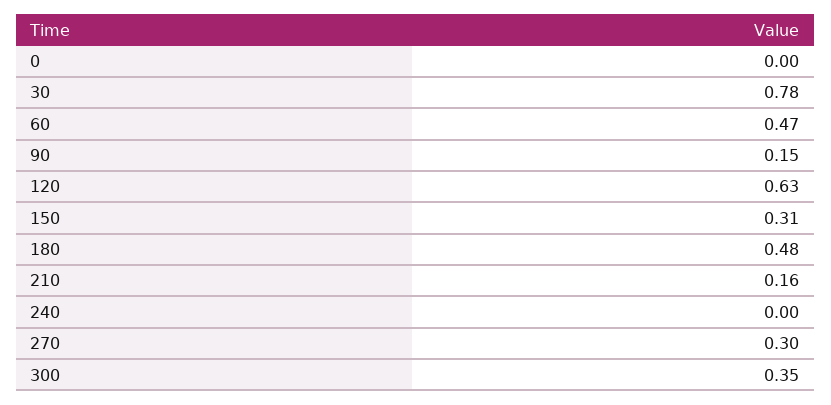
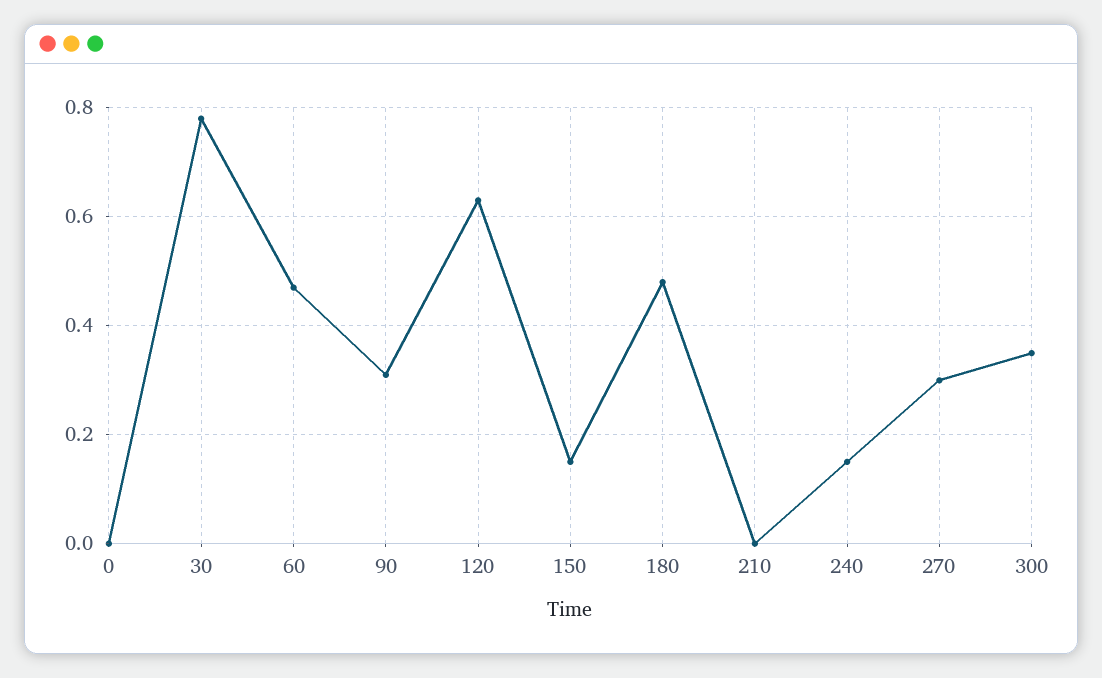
90: 0.15 -> 0.3
150: 0.31 -> 0.15
210: 0.16 -> 0
240: 0 -> 0.15

